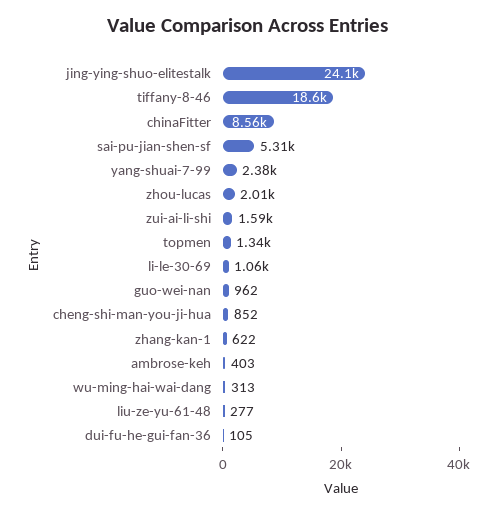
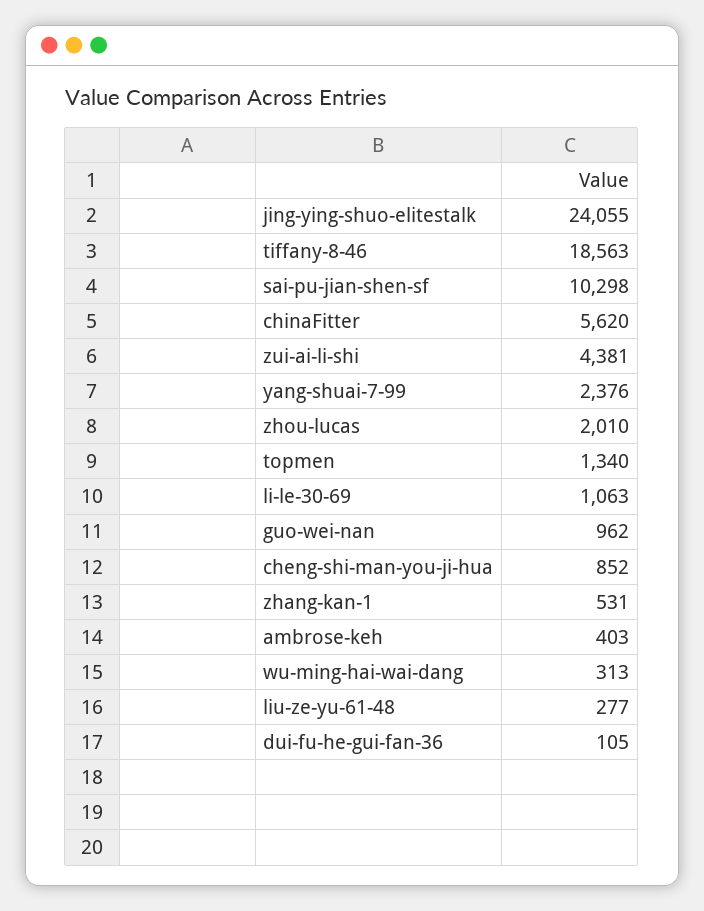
chinaFitter: 8560 -> 5620
sai-pu-jian-shen-sf: 5310 -> 10298
zui-ai-li-shi: 1590 -> 4381
zhang-kan-1: 622 -> 531

